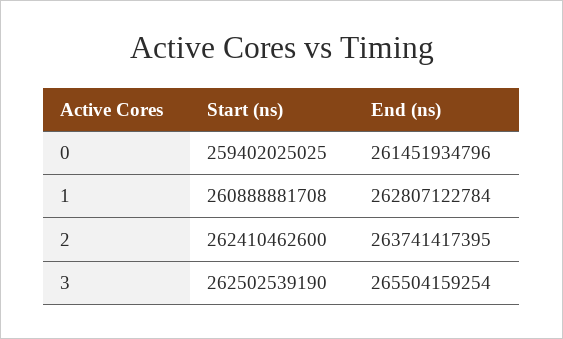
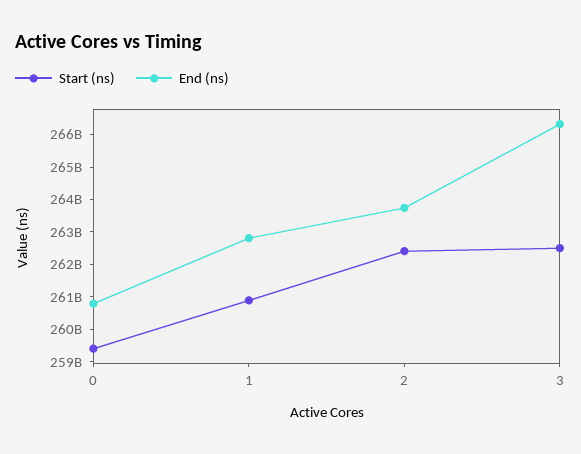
End (ns), 0: 261451934796 -> 260750000000
End (ns), 3: 265504159254 -> 266250000000

